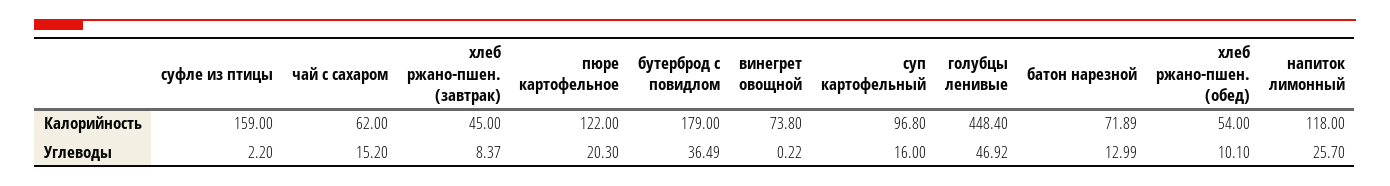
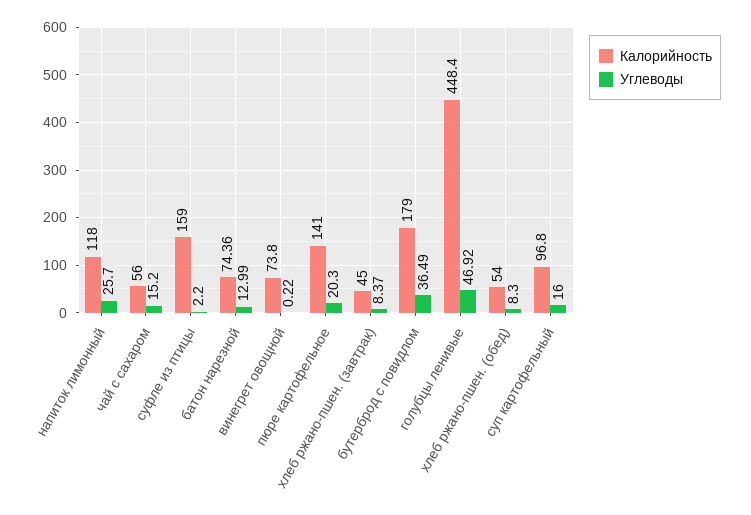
Калорийность, чай с сахаром: 62 -> 56
Калорийность, пюре картофельное: 122 -> 141
Калорийность, батон нарезной: 71.89 -> 74.36
Углеводы, хлеб ржано-пшен. (обед): 10.1 -> 8.3

